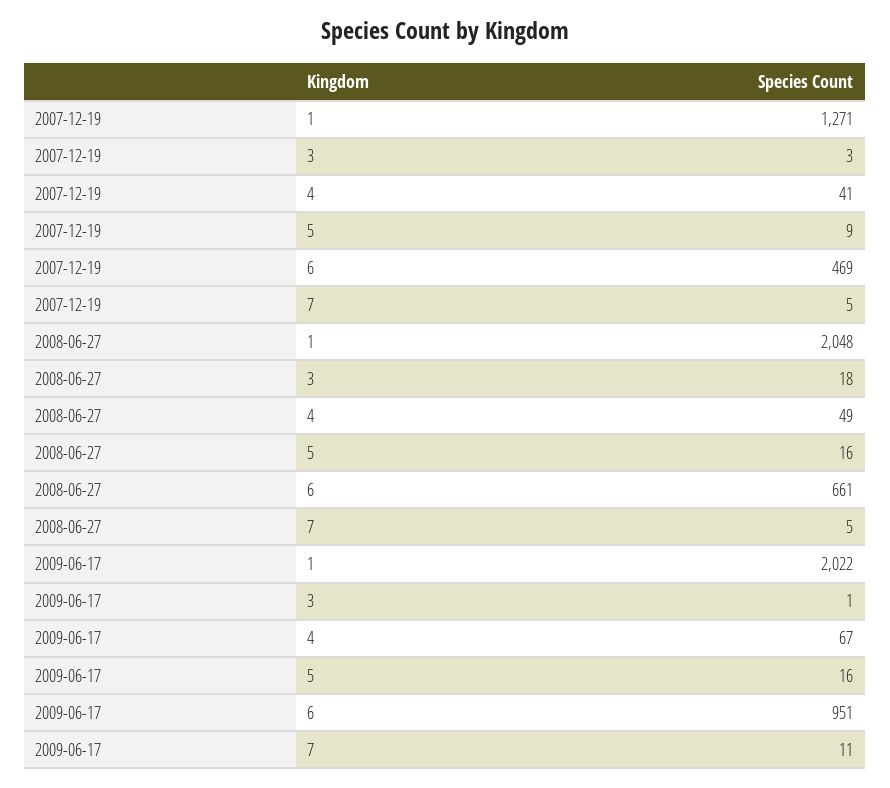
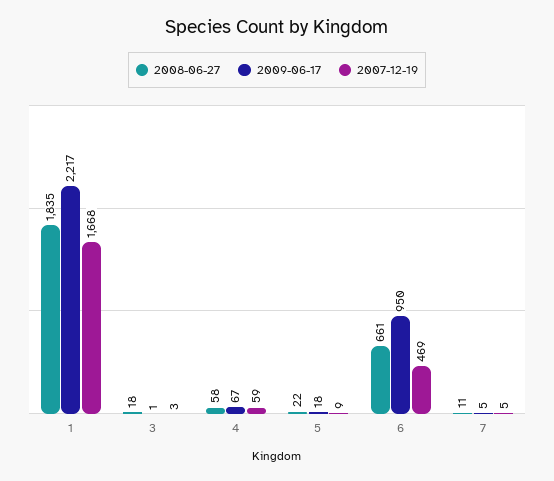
2007-12-19, 1: 1271 -> 1668
2007-12-19, 4: 41 -> 59
2008-06-27, 1: 2048 -> 1835
2008-06-27, 4: 49 -> 58
2008-06-27, 5: 16 -> 22
2008-06-27, 7: 5 -> 11
2009-06-17, 1: 2022 -> 2217
2009-06-17, 5: 16 -> 18
2009-06-17, 6: 951 -> 950
2009-06-17, 7: 11 -> 5

